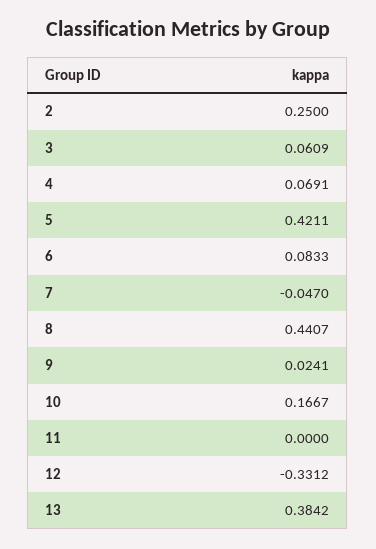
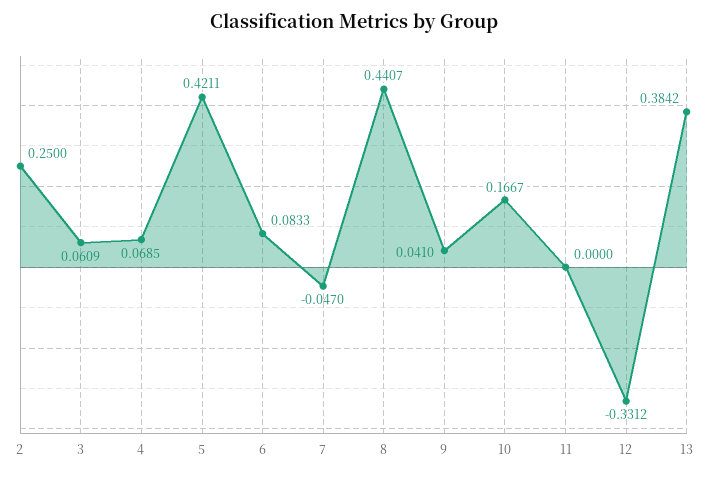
4: 0.0691 -> 0.0685
9: 0.0241 -> 0.041

